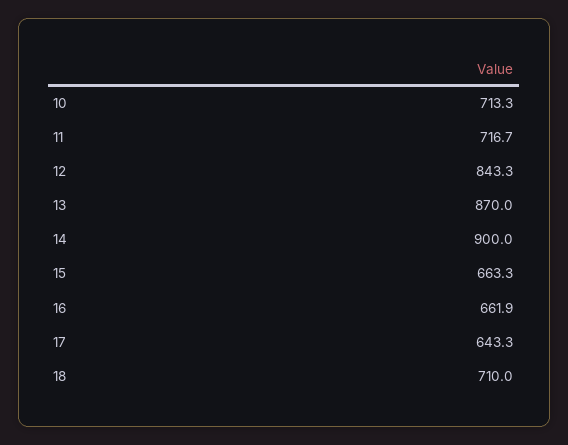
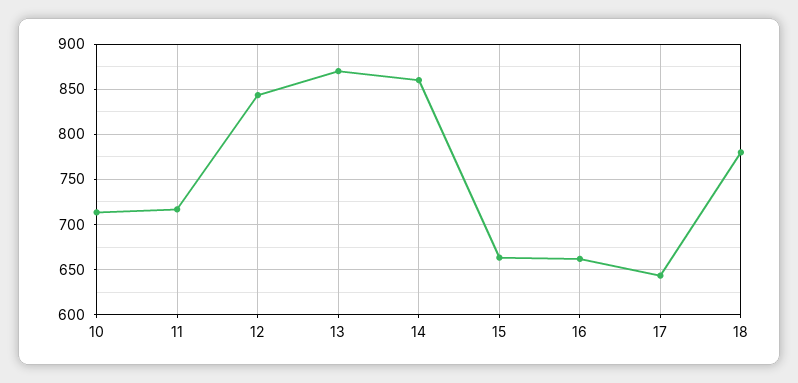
14: 900 -> 860
18: 710 -> 780

